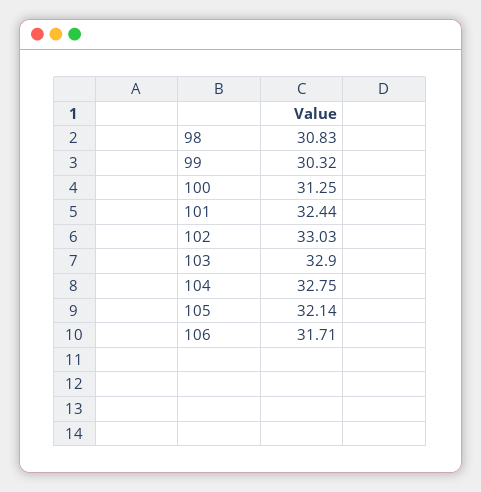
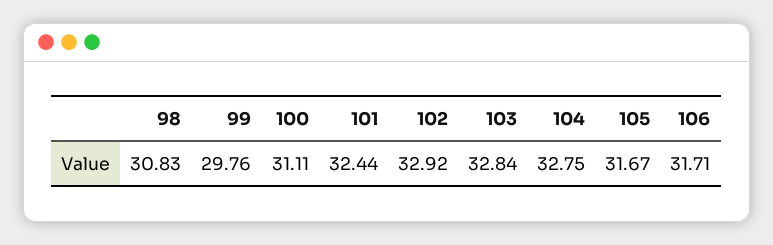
99: 30.32 -> 29.76
100: 31.25 -> 31.11
102: 33.03 -> 32.92
103: 32.9 -> 32.84
105: 32.14 -> 31.67

